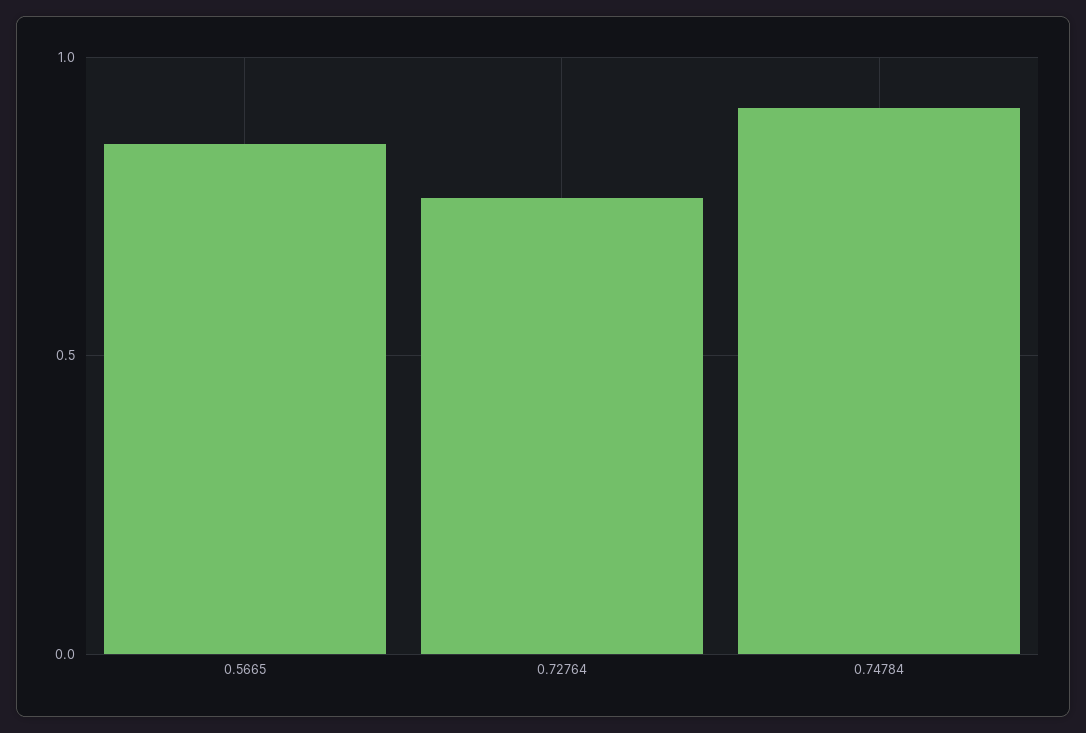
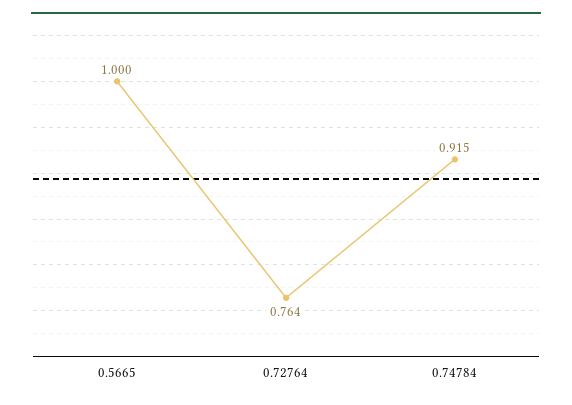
0.5665: 0.85 -> 1

